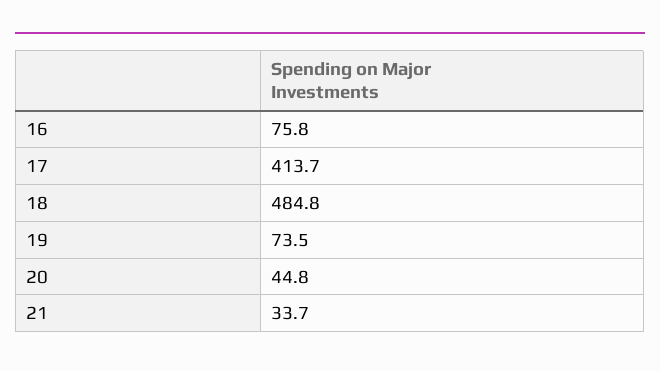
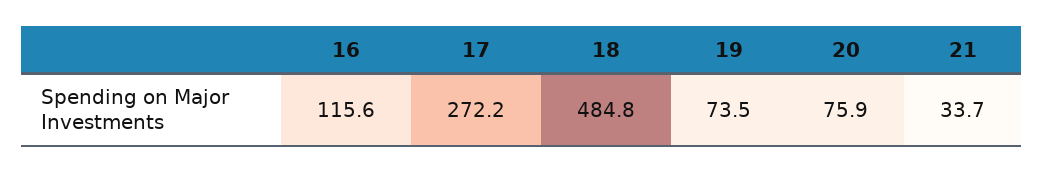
16: 75.8 -> 115.6
17: 413.7 -> 272.2
20: 44.8 -> 75.9

